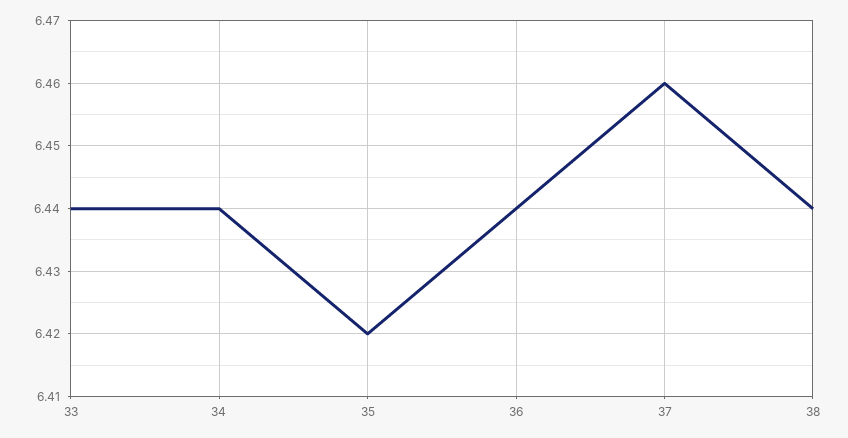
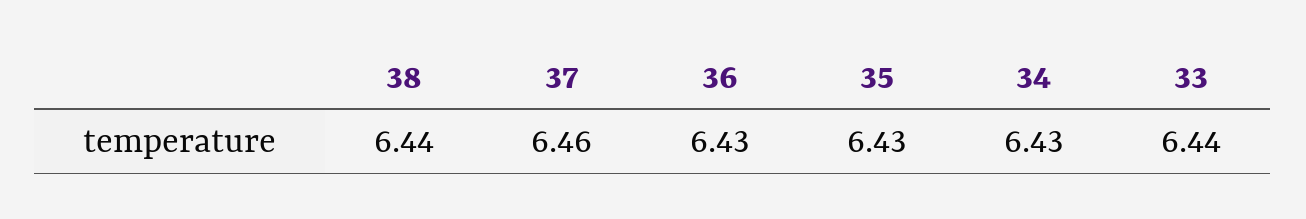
34: 6.44 -> 6.43
35: 6.42 -> 6.43
36: 6.44 -> 6.43

